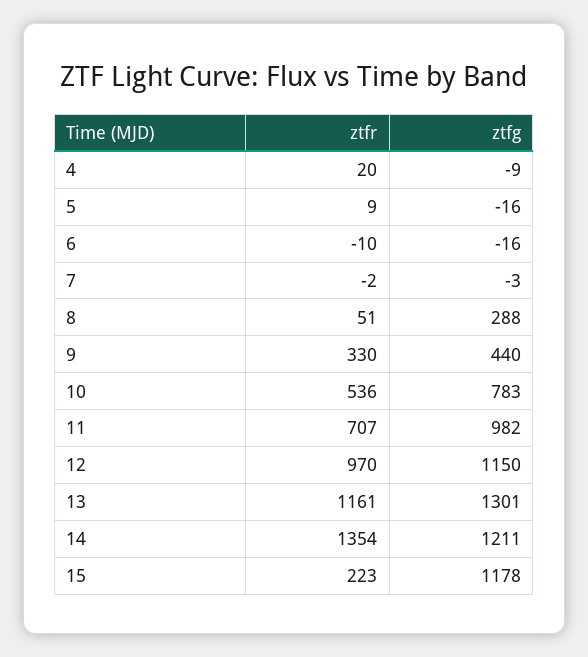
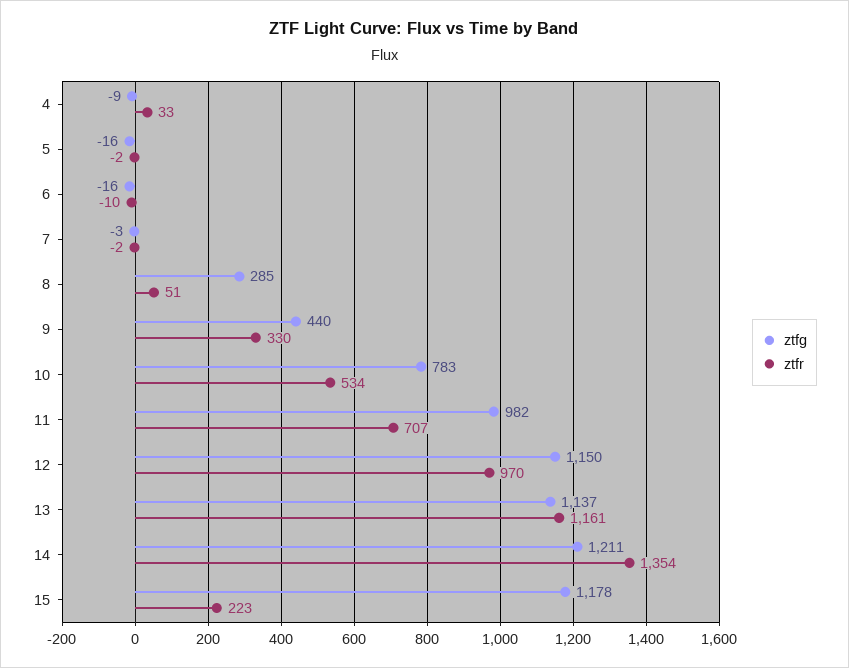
ztfr, 4: 20 -> 33
ztfr, 5: 9 -> -2
ztfg, 8: 288 -> 285
ztfr, 10: 536 -> 534
ztfg, 13: 1301 -> 1137

